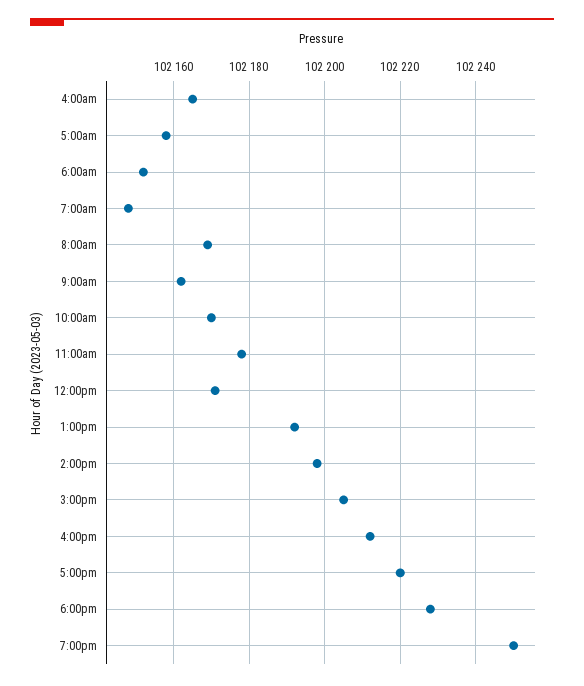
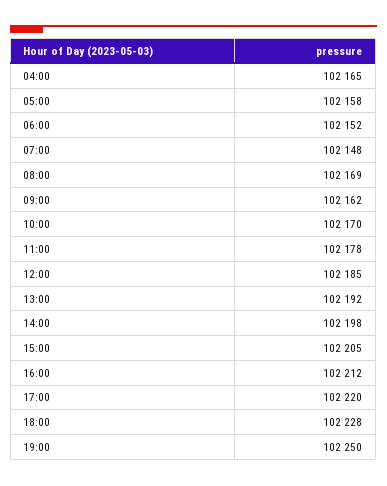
12:00pm: 102170 -> 102185

